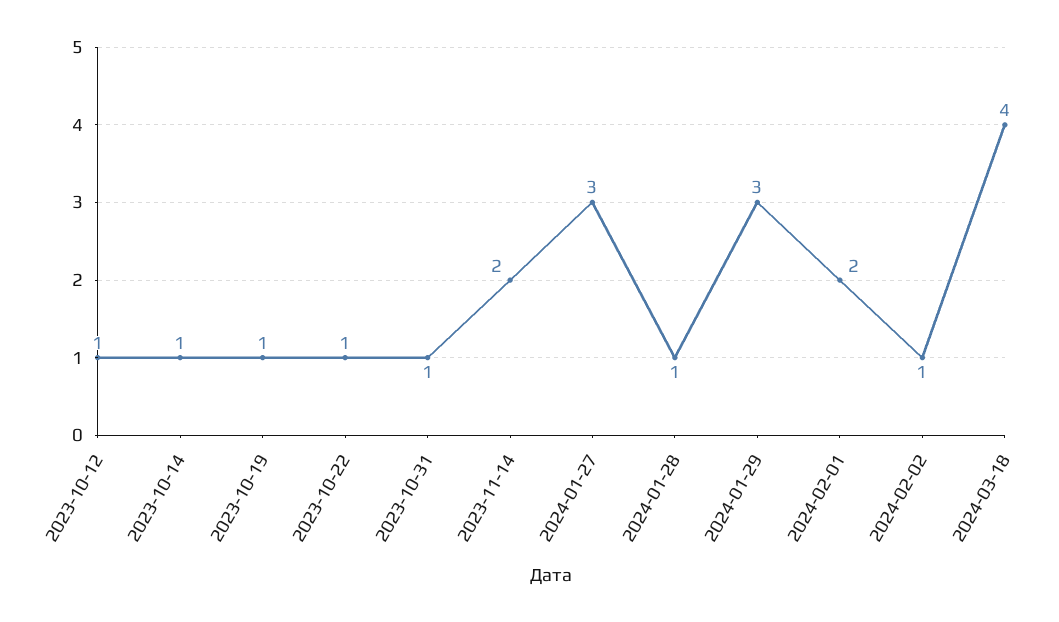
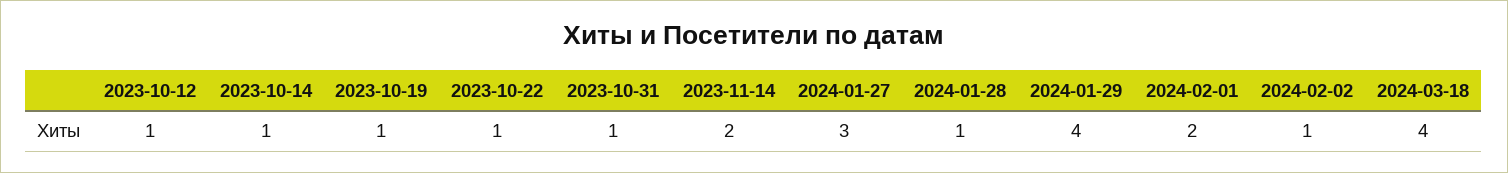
2024-01-29: 3 -> 4

